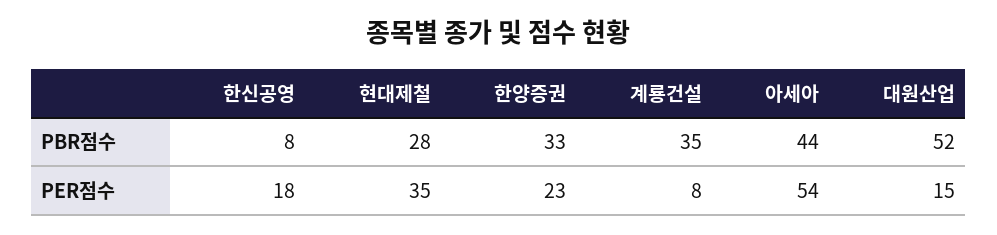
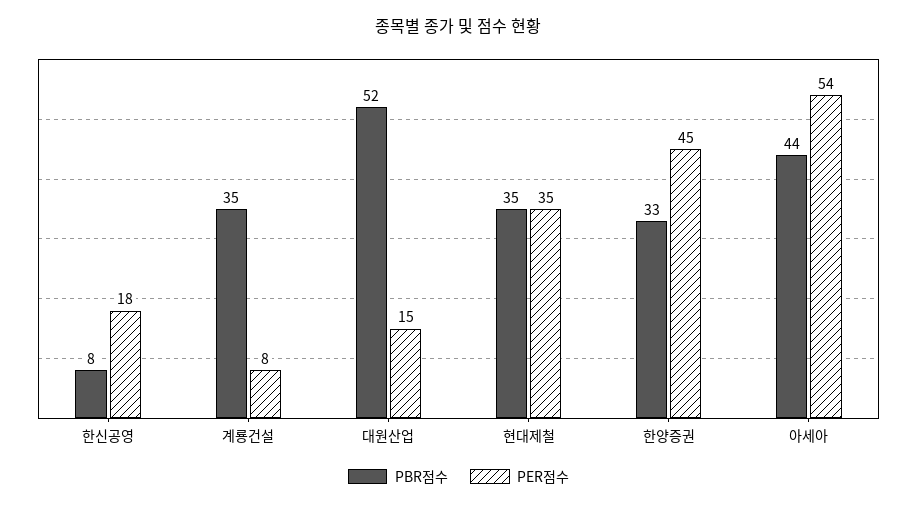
PBR점수, 현대제철: 28 -> 35
PER점수, 한양증권: 23 -> 45

